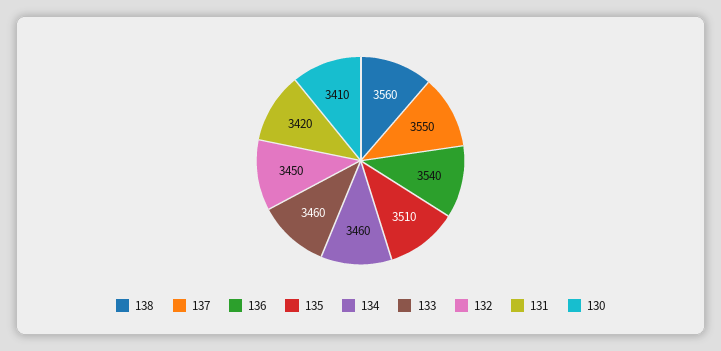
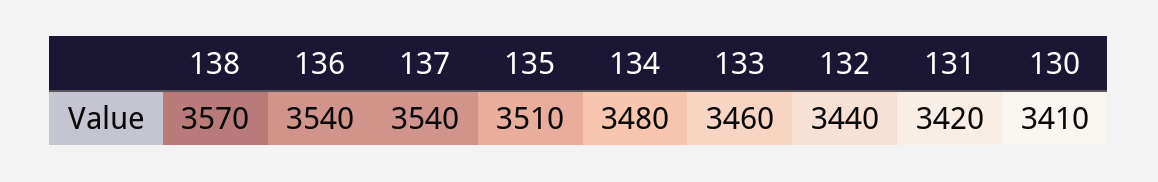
138: 3560 -> 3570
137: 3550 -> 3540
134: 3460 -> 3480
132: 3450 -> 3440

